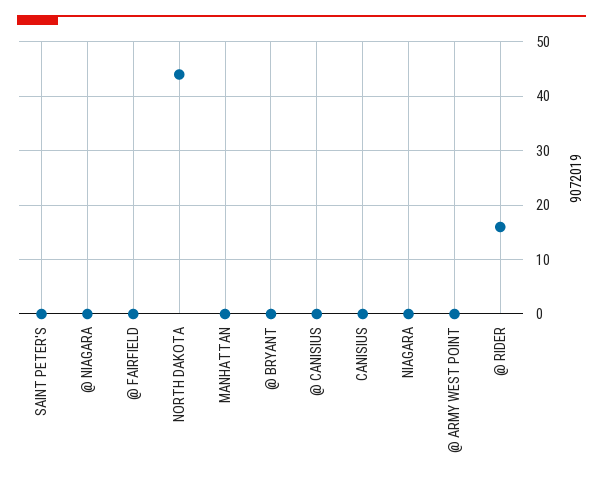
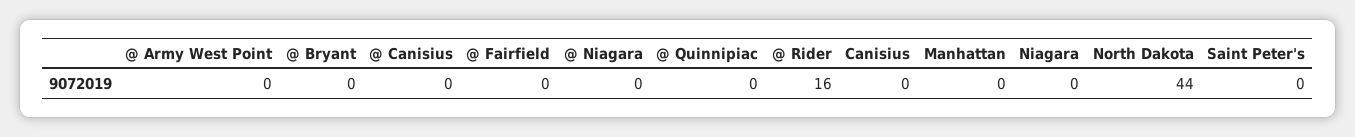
@ Quinnipiac: none -> 0

